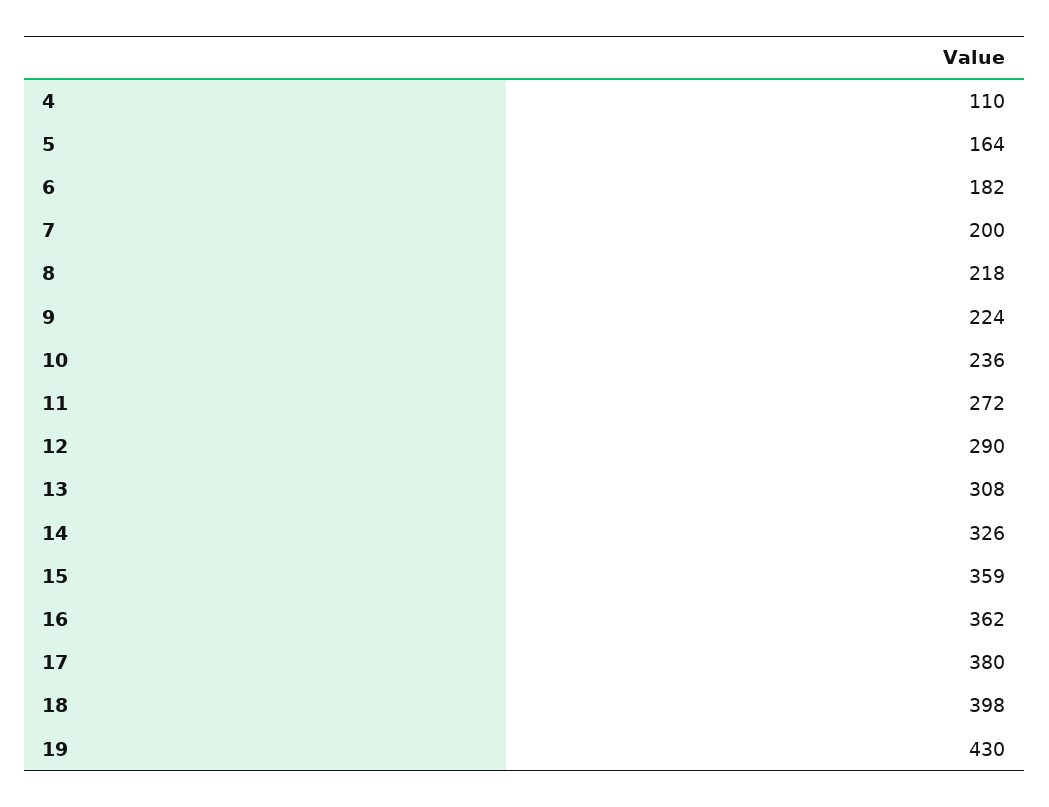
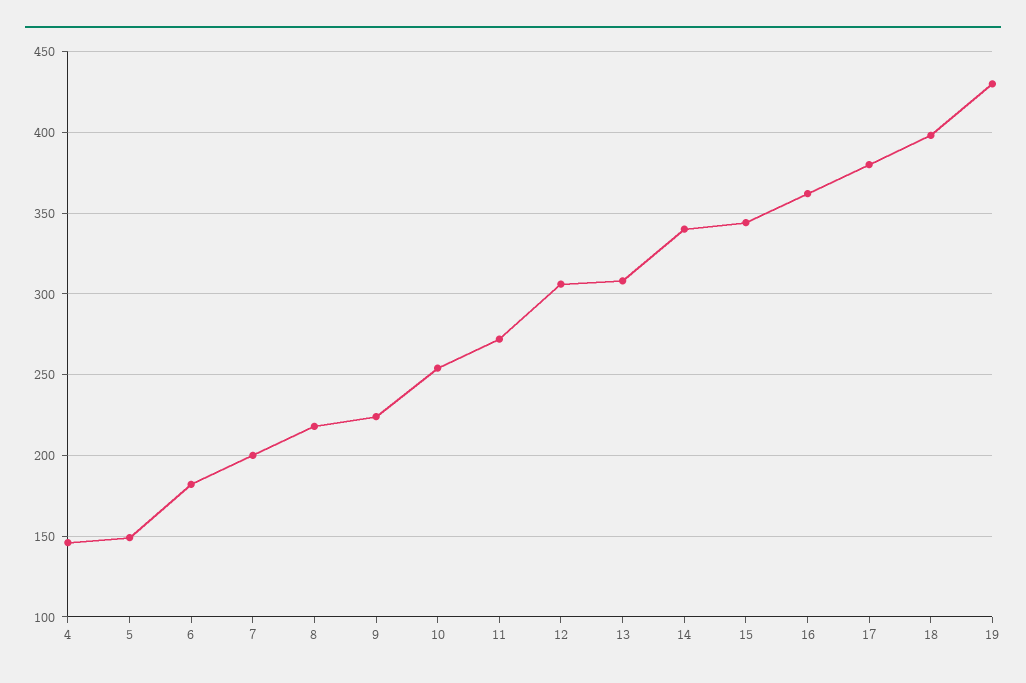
4: 110 -> 145
5: 164 -> 150
10: 236 -> 255
12: 290 -> 305
14: 326 -> 340
15: 359 -> 345

